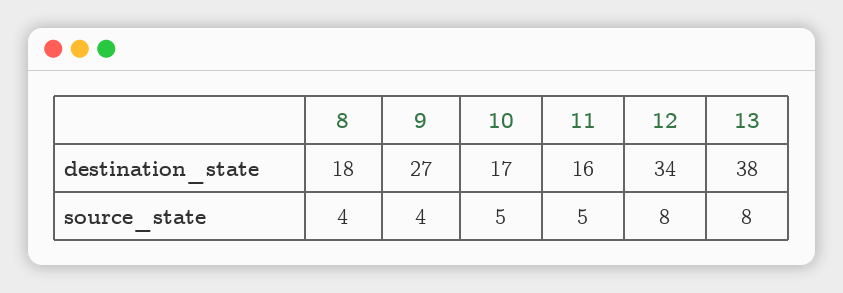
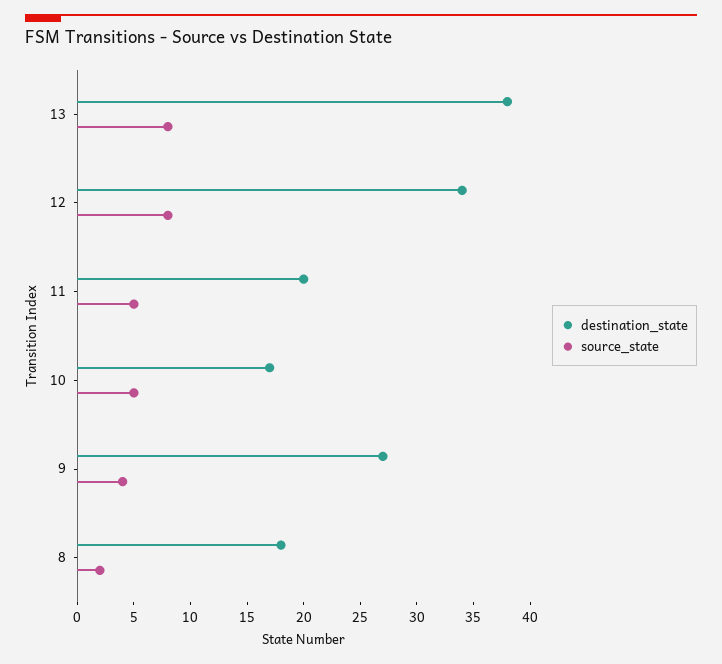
destination_state, 11: 16 -> 20
source_state, 8: 4 -> 2

